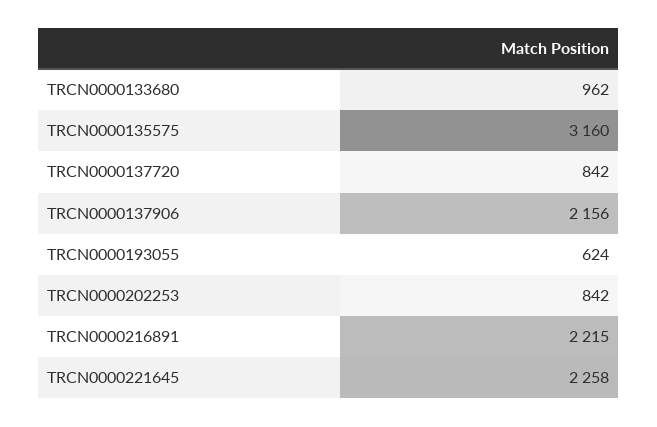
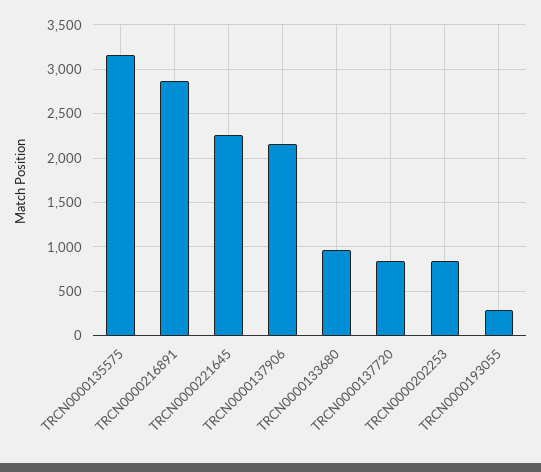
TRCN0000193055: 624 -> 300
TRCN0000216891: 2215 -> 2900

